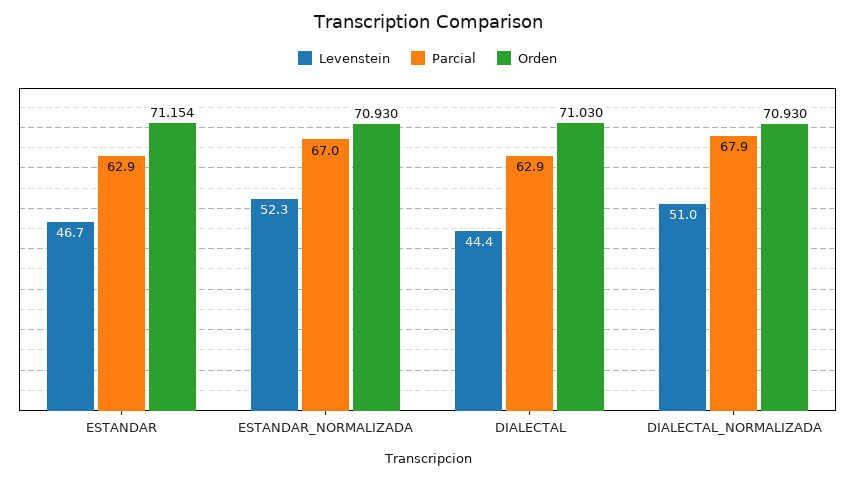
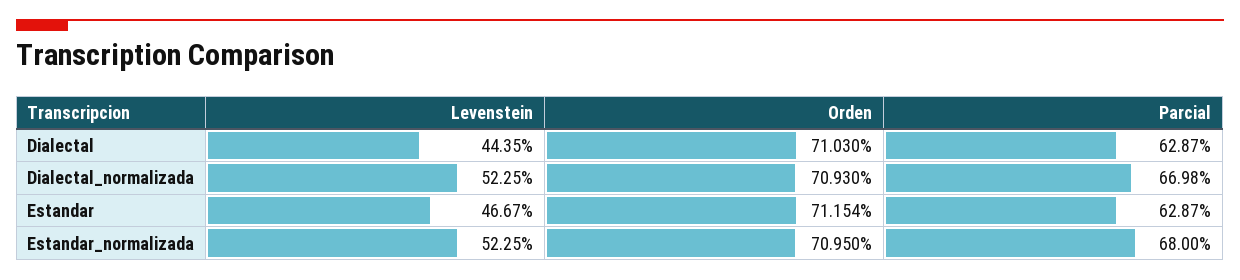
Parcial, ESTANDAR_NORMALIZADA: 67 -> 68
Orden, ESTANDAR_NORMALIZADA: 70.93 -> 70.95
Levenstein, DIALECTAL_NORMALIZADA: 51 -> 52.25
Parcial, DIALECTAL_NORMALIZADA: 67.9 -> 66.98

